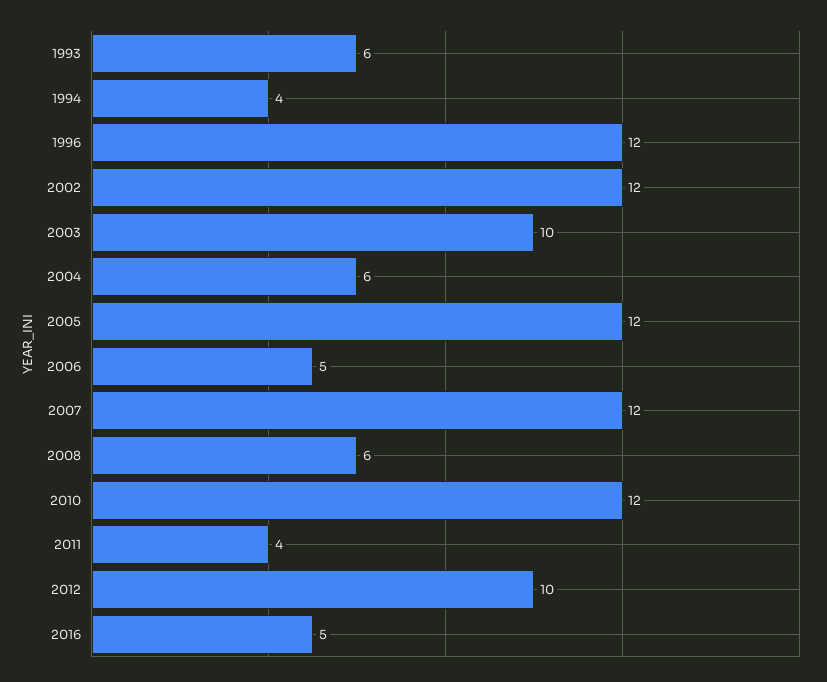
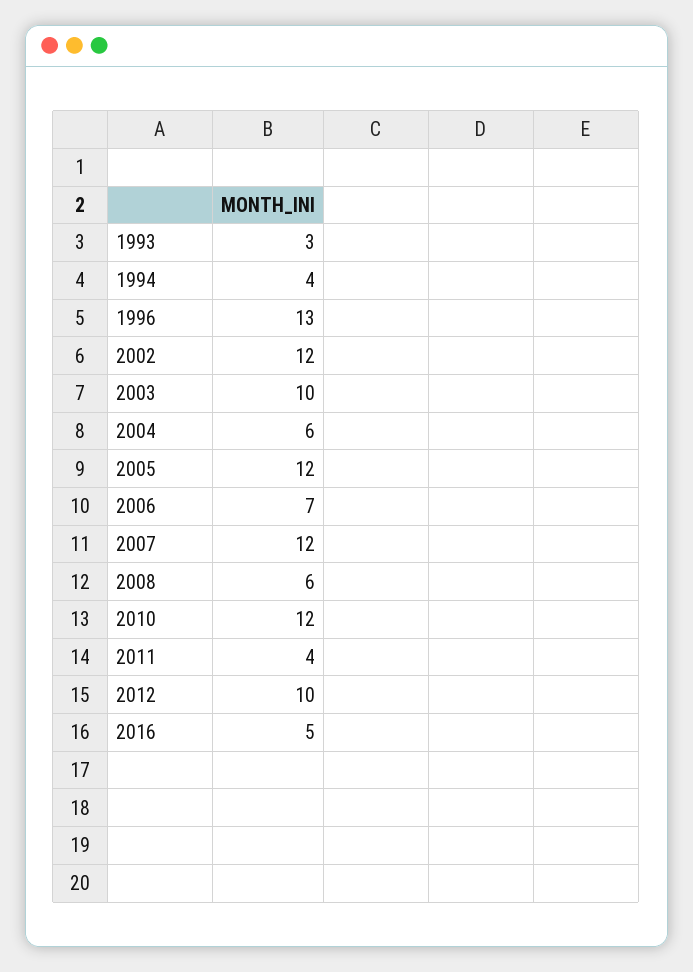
1993: 6 -> 3
1996: 12 -> 13
2006: 5 -> 7

